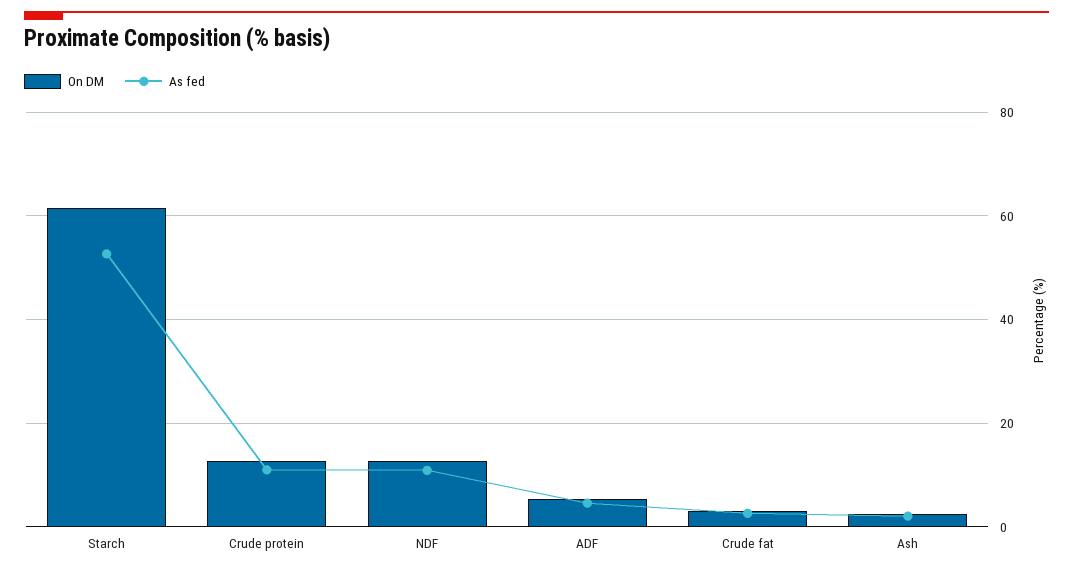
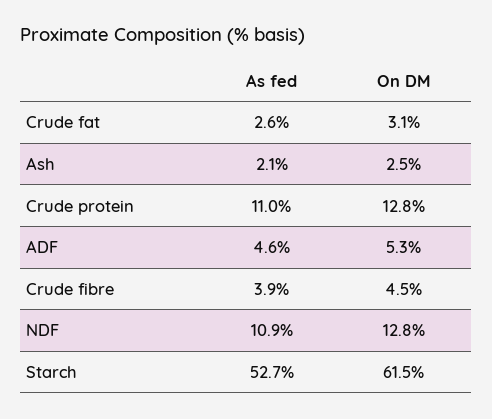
As fed, Crude fibre: none -> 3.9
On DM, Crude fibre: none -> 4.5

